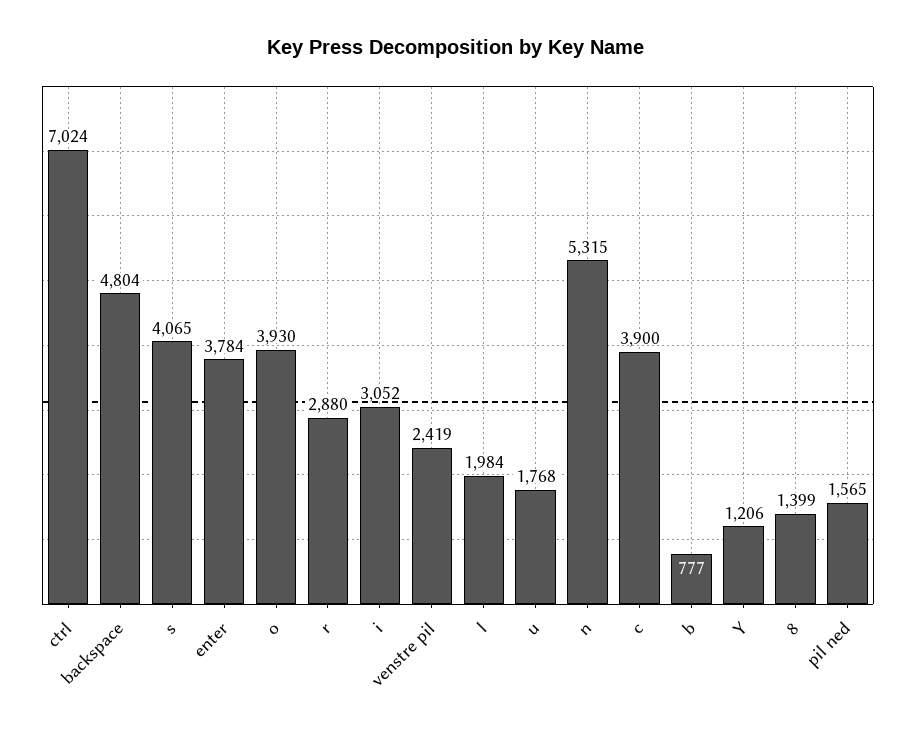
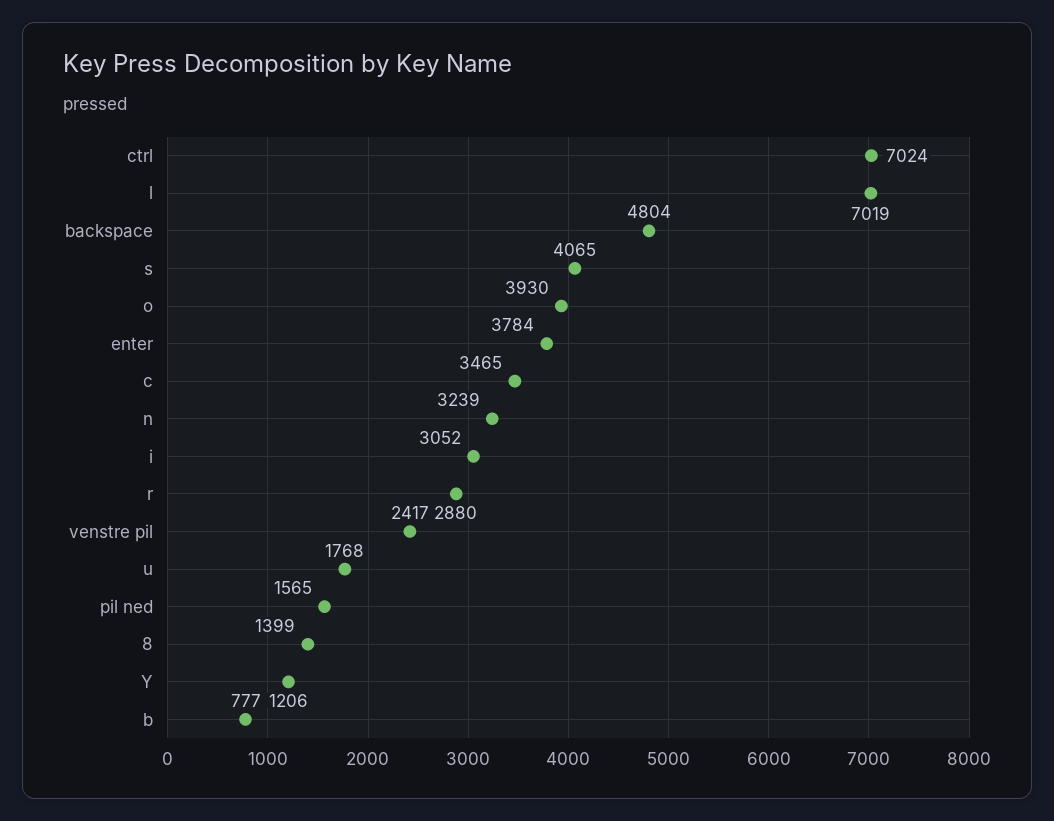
venstre pil: 2419 -> 2417
l: 1984 -> 7019
n: 5315 -> 3239
c: 3900 -> 3465

